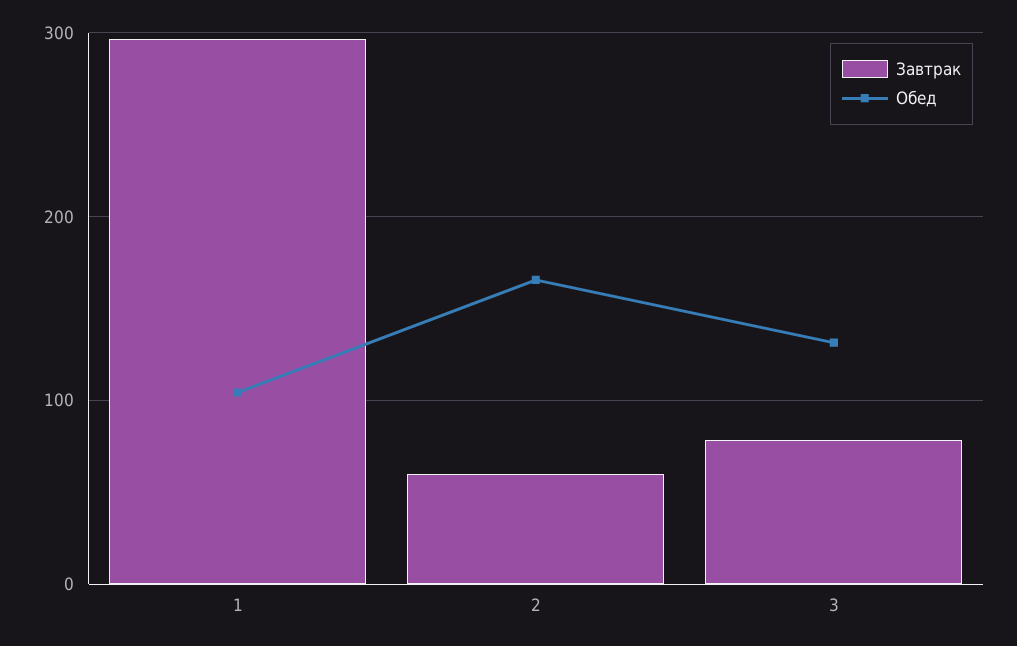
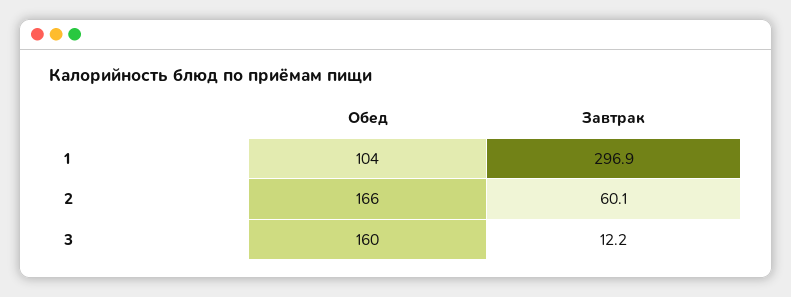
Завтрак, 3: 80 -> 12.2
Обед, 3: 130 -> 160

